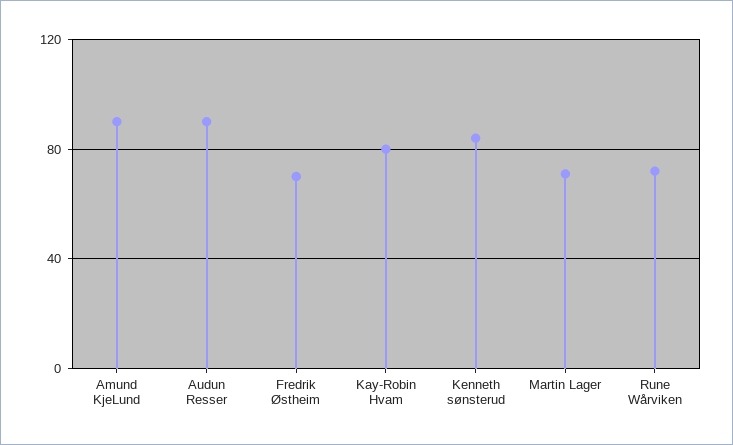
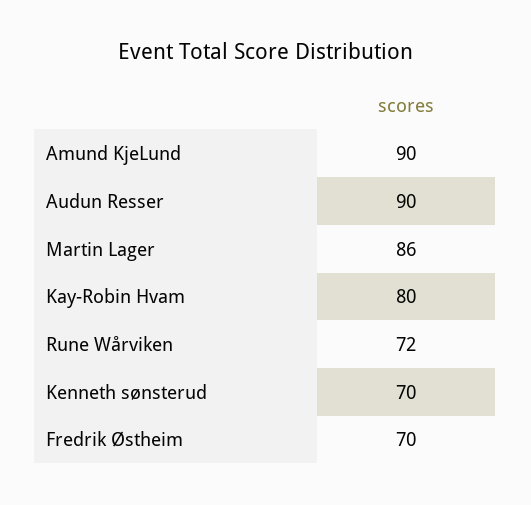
Kenneth sønsterud: 85 -> 70
Martin Lager: 70 -> 86

